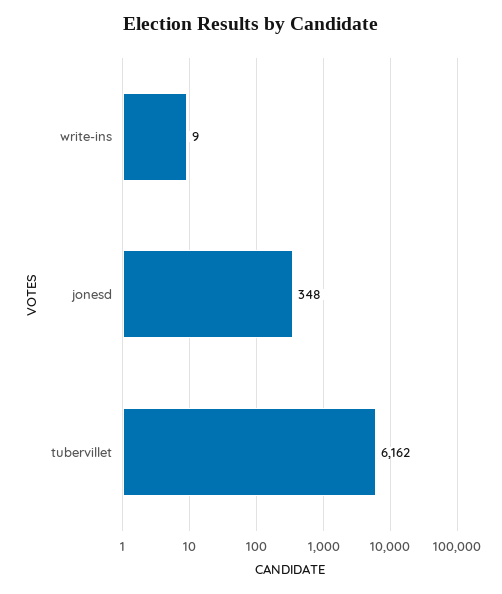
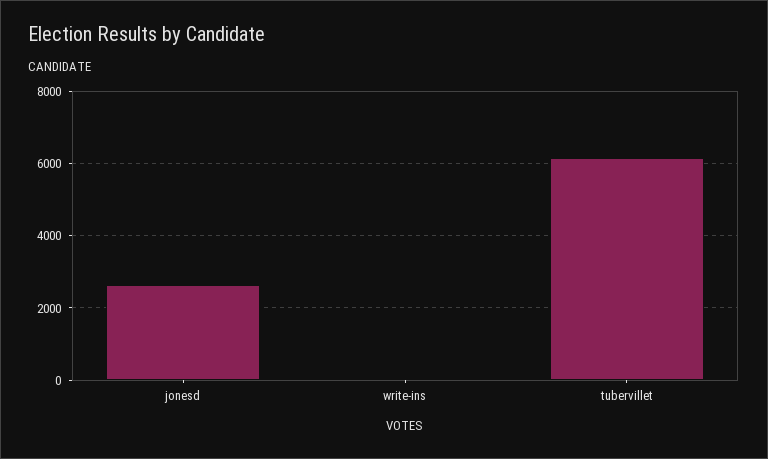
jonesd: 348 -> 2600

